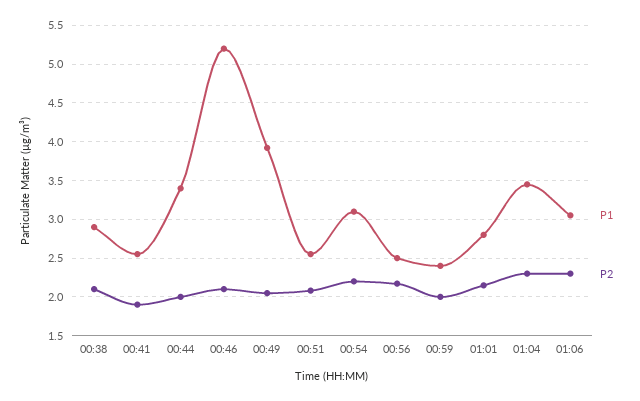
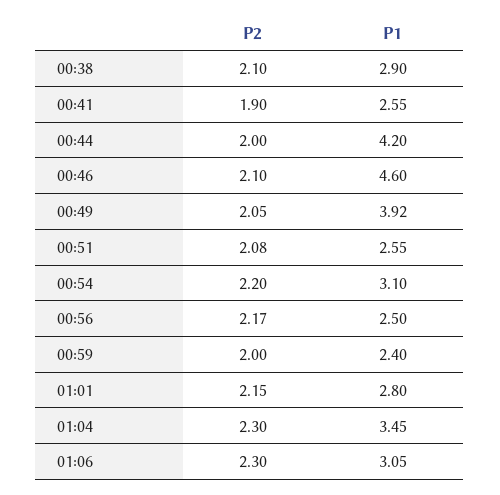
P1, 00:44: 3.4 -> 4.2
P1, 00:46: 5.2 -> 4.6

